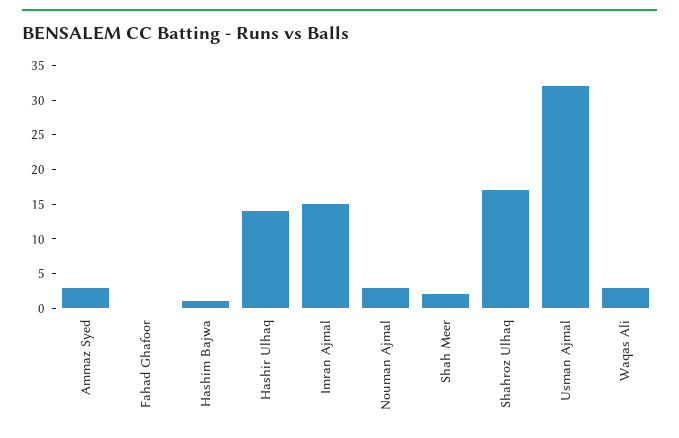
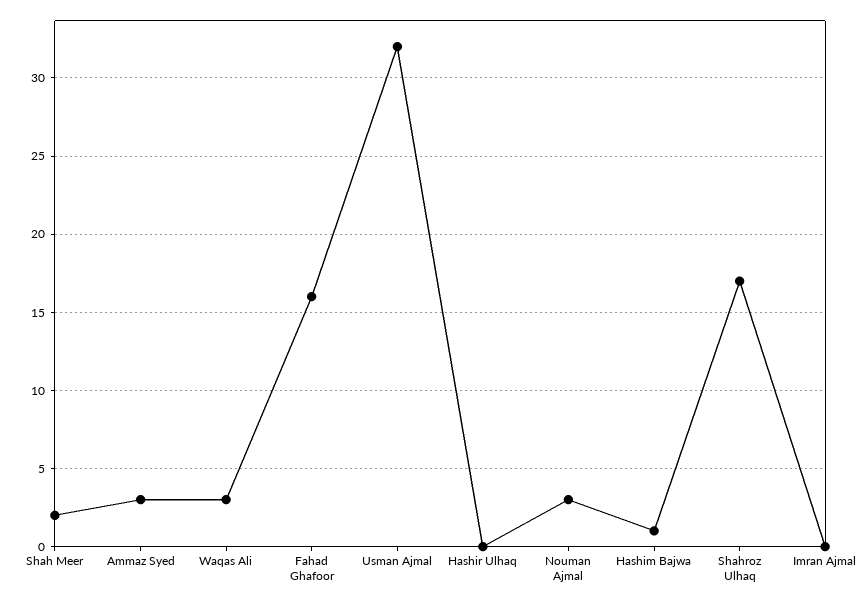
Fahad Ghafoor: 0 -> 16
Hashir Ulhaq: 15 -> 0
Imran Ajmal: 15 -> 0

